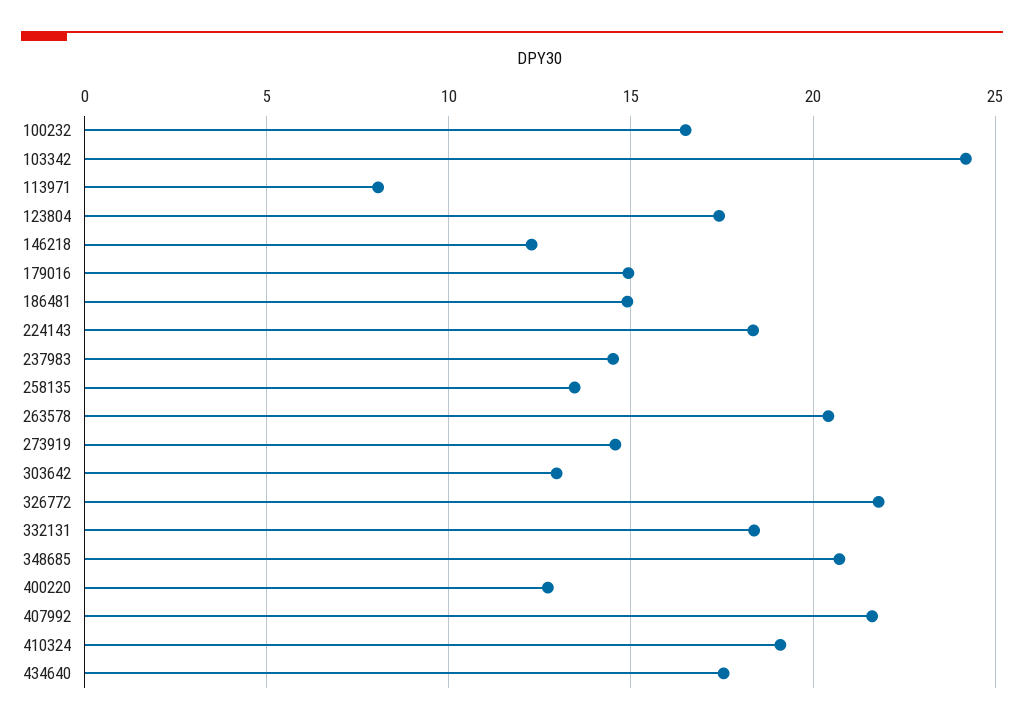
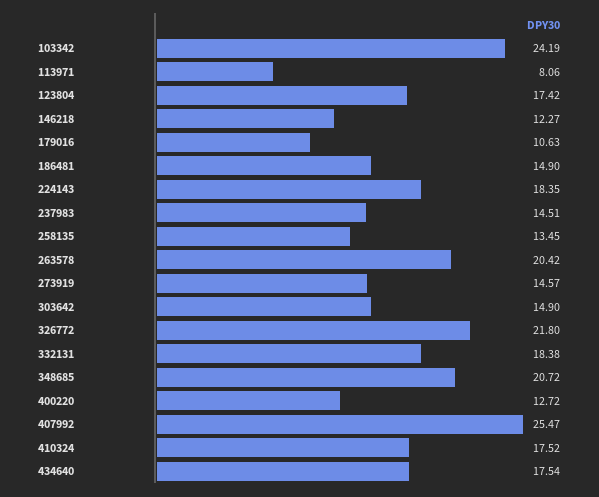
100232: 16.5 -> none
179016: 15 -> 10.63
303642: 13 -> 14.9
407992: 21.5 -> 25.47
410324: 19 -> 17.52

